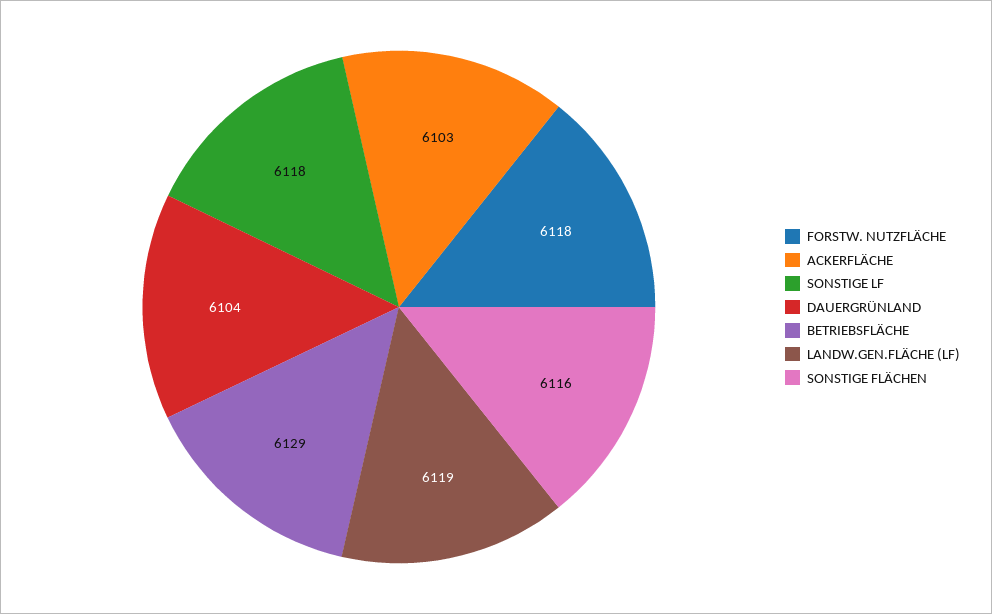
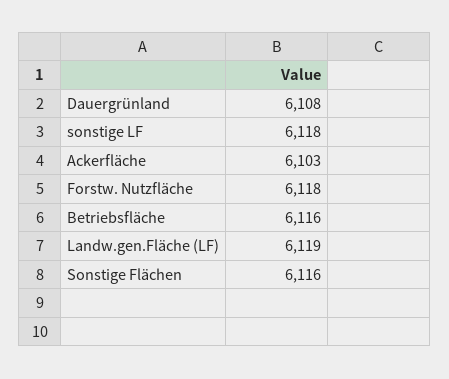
DAUERGRÜNLAND: 6104 -> 6108
BETRIEBSFLÄCHE: 6129 -> 6116

